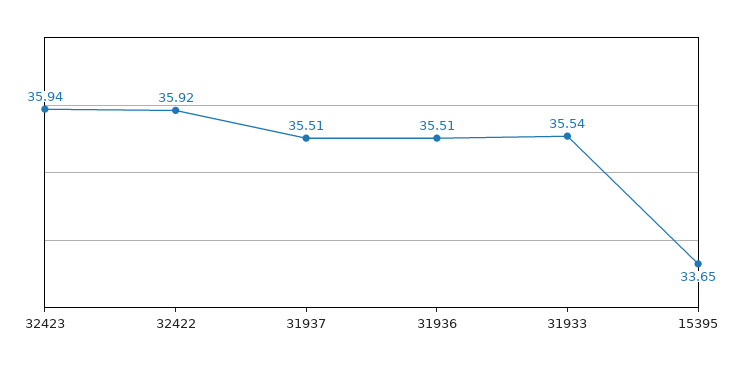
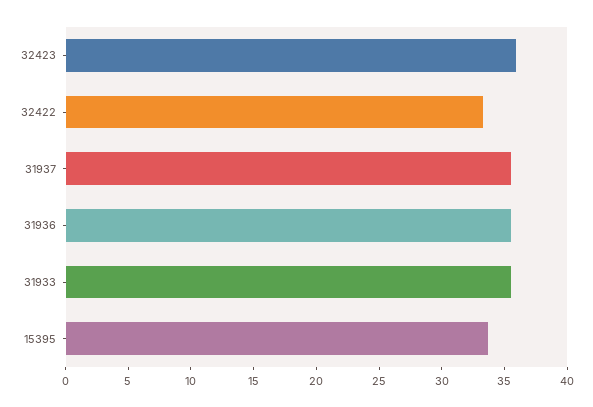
32422: 35.92 -> 33

